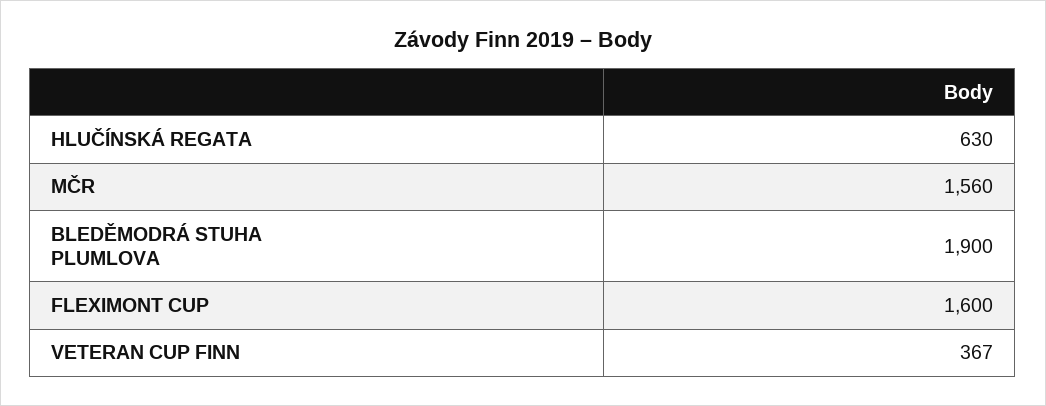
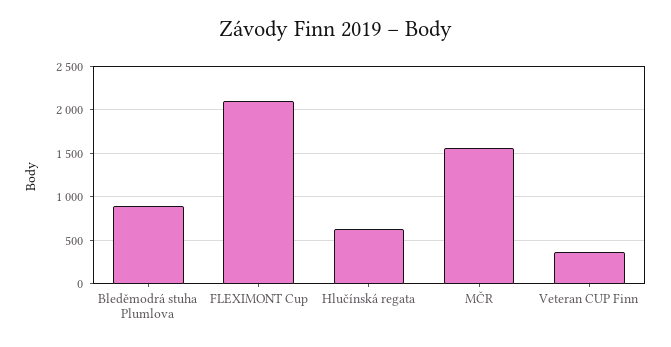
BLEDĚMODRÁ STUHA PLUMLOVA: 1900 -> 900
FLEXIMONT CUP: 1600 -> 2100

